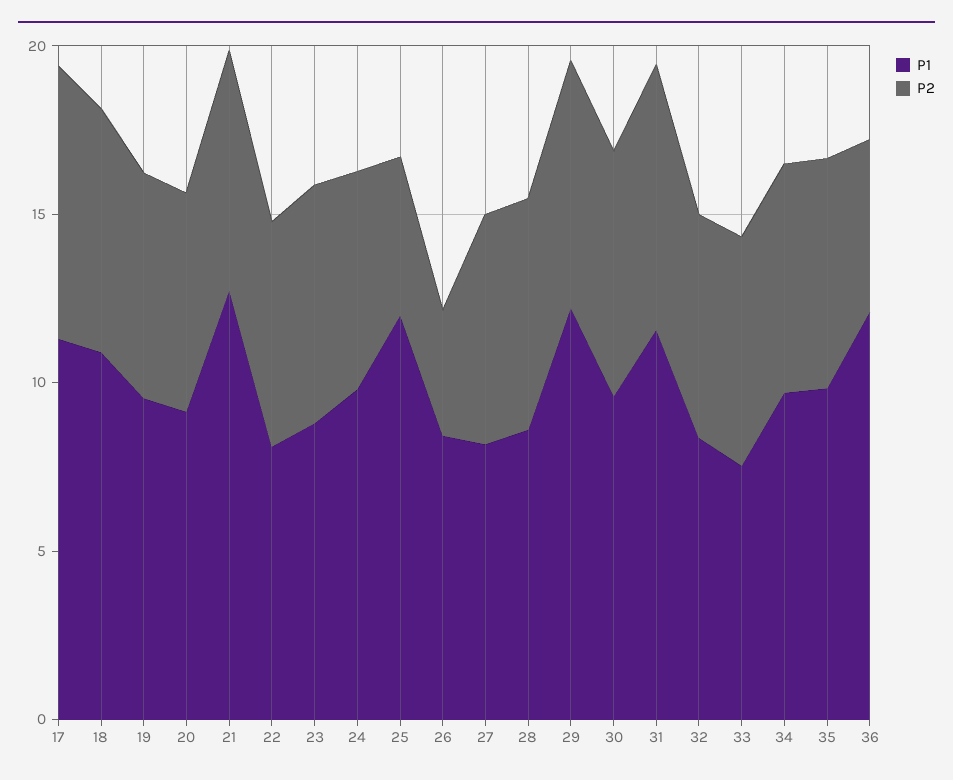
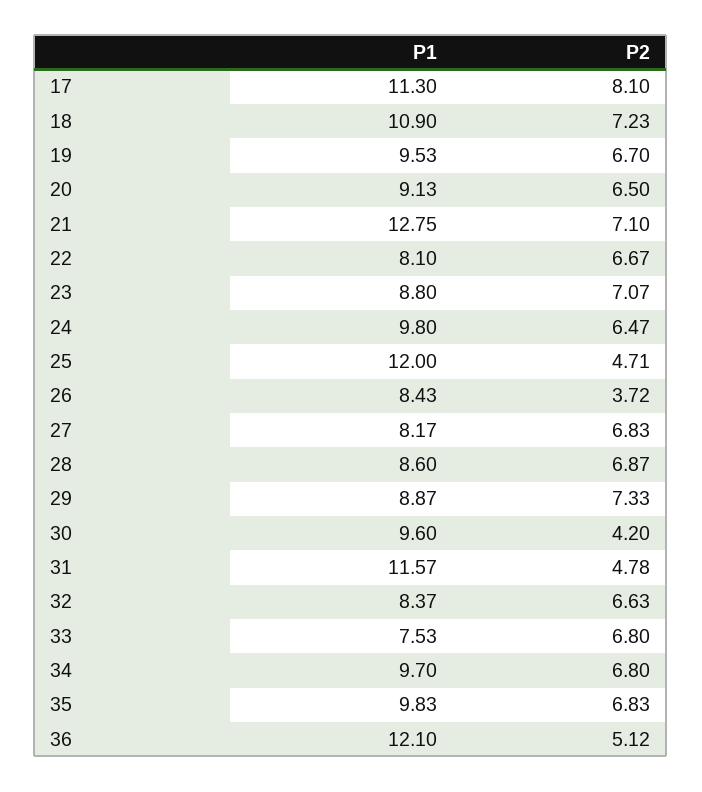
P1, 29: 12 -> 8.87
P2, 30: 7 -> 4.2
P2, 31: 8 -> 4.78

